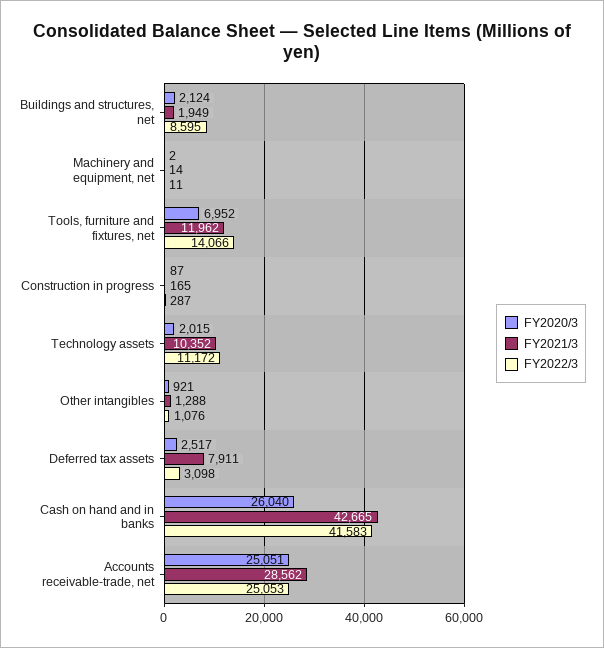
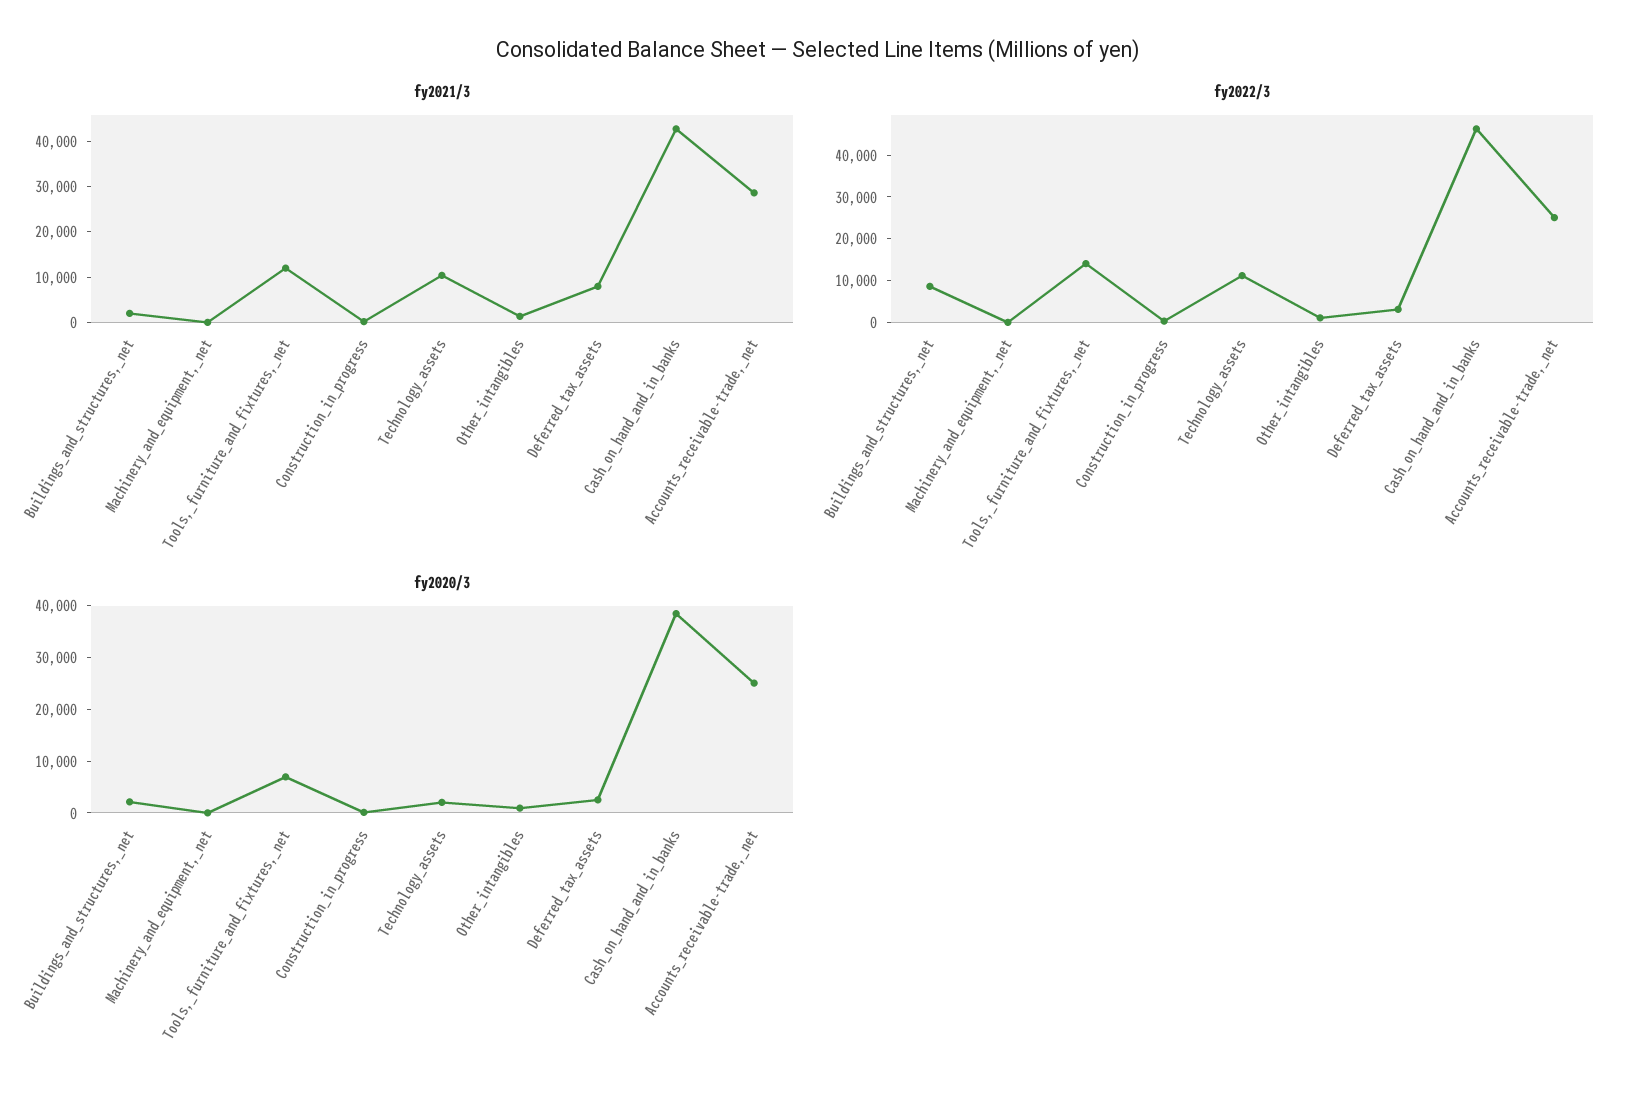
FY2020/3, Cash on hand and in banks: 26040 -> 38000
FY2022/3, Cash on hand and in banks: 41583 -> 46000

